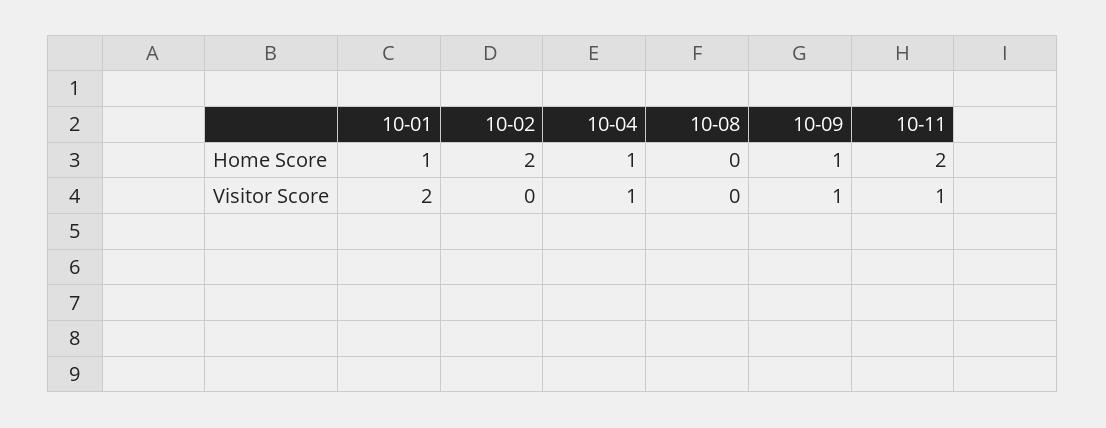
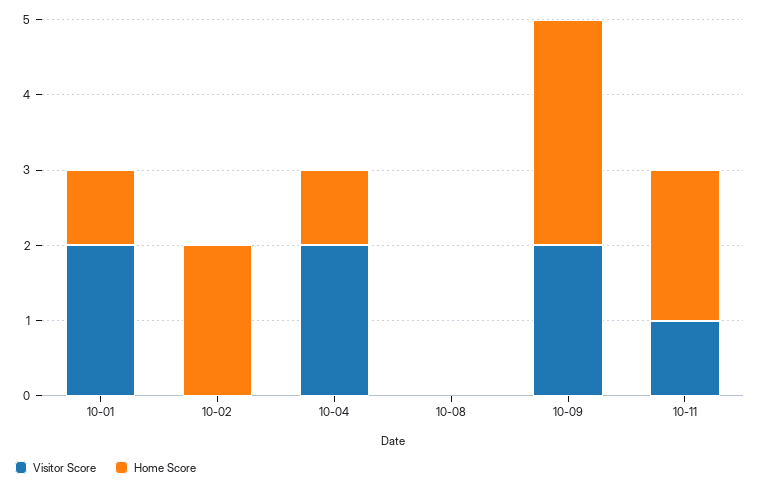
Home Score, 10-09: 1 -> 3
Visitor Score, 10-04: 1 -> 2
Visitor Score, 10-09: 1 -> 2

